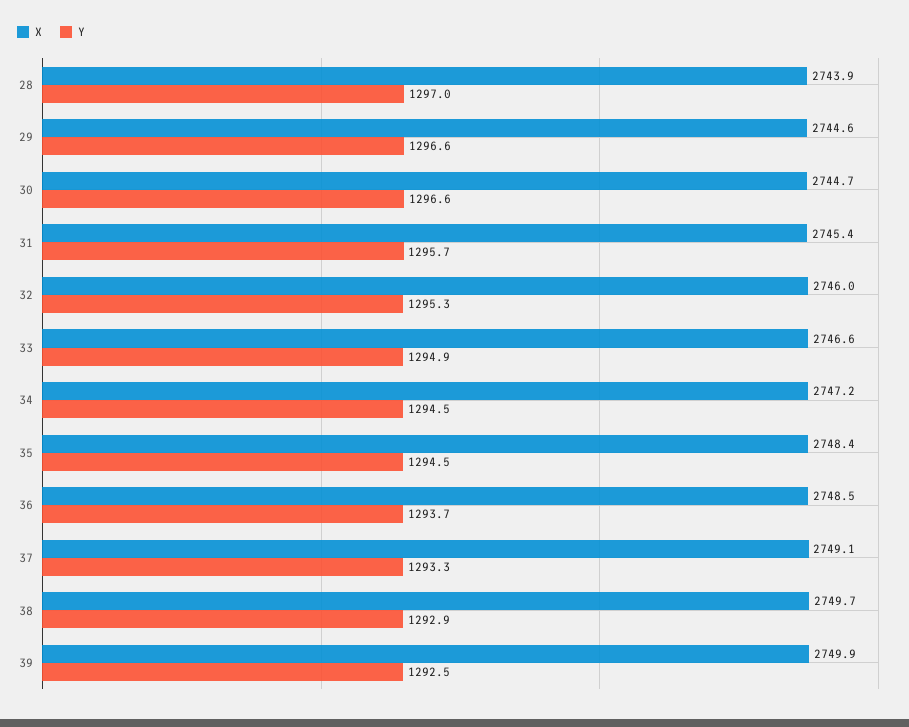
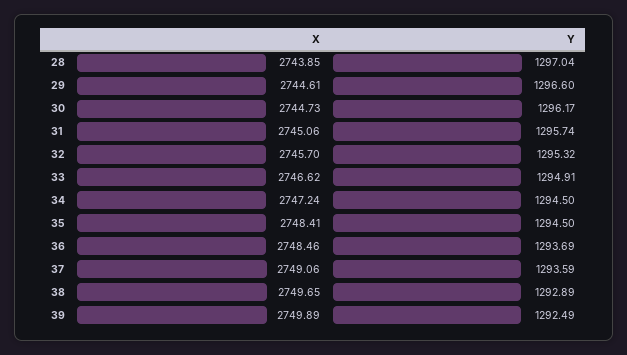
Y, 30: 1296.6 -> 1296.17
X, 31: 2745.4 -> 2745.06
X, 32: 2746 -> 2745.7
Y, 37: 1293.3 -> 1293.59

